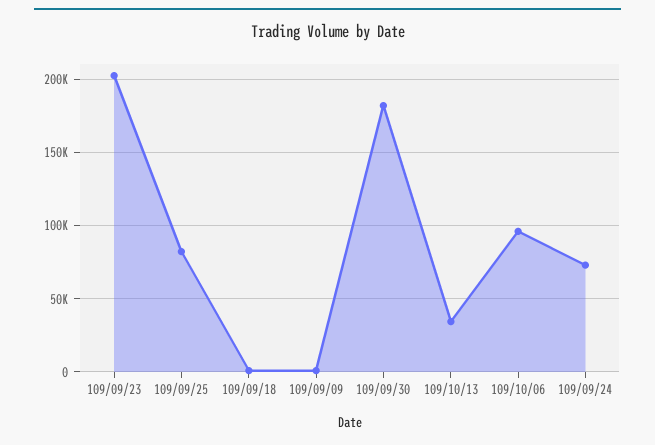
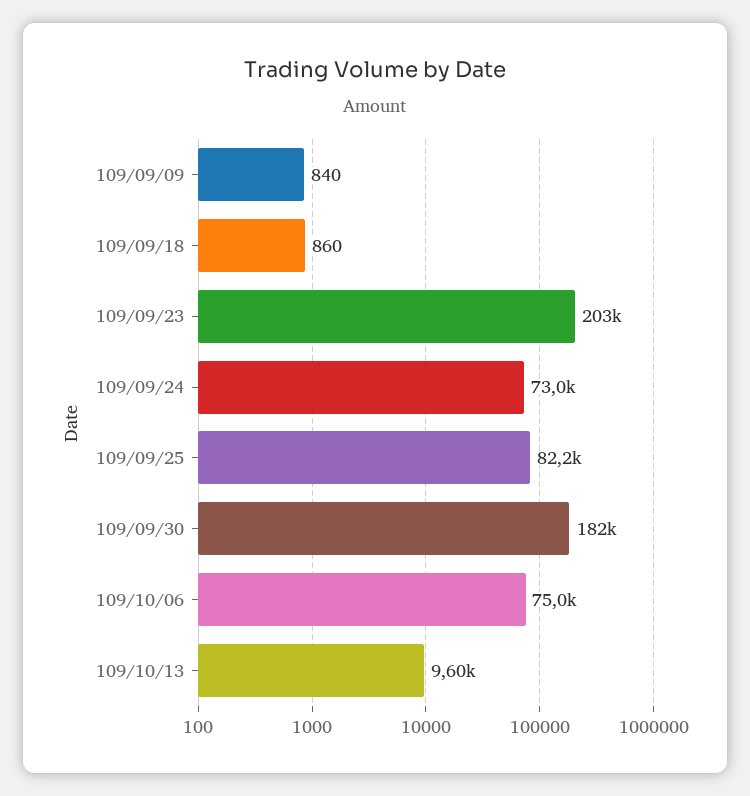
109/10/13: 35000 -> 9600
109/10/06: 95000 -> 75000

